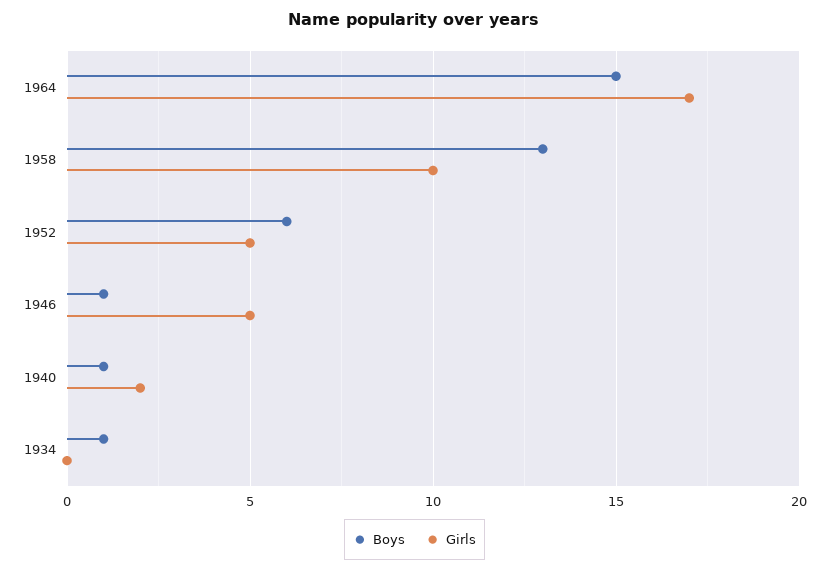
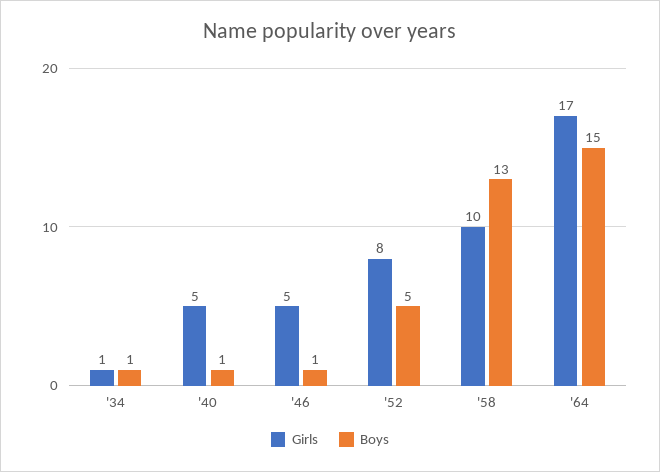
Boys, 1952: 6 -> 5
Girls, 1952: 5 -> 8
Girls, 1940: 2 -> 5
Girls, 1934: 0 -> 1

